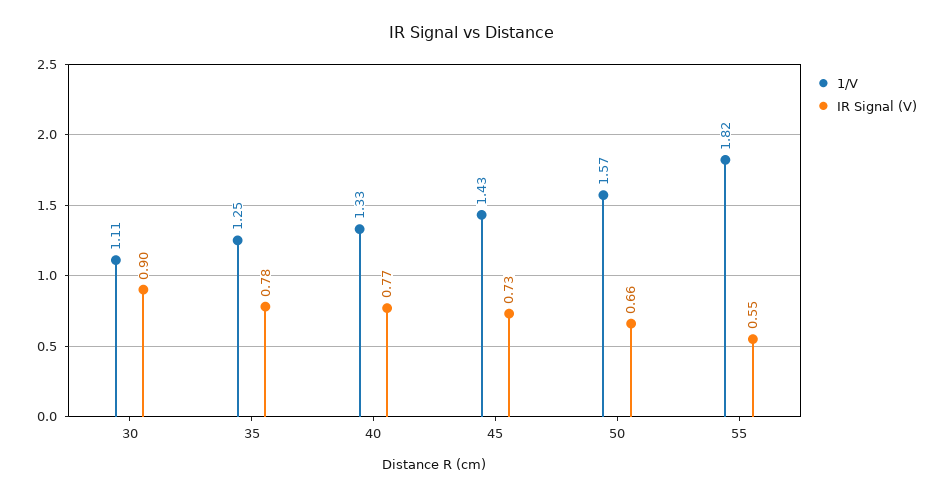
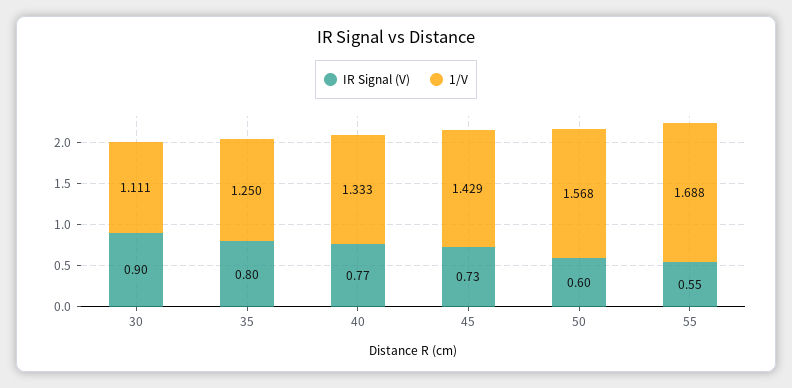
IR Signal (V), 35: 0.78 -> 0.8
IR Signal (V), 50: 0.66 -> 0.6
1/V, 55: 1.82 -> 1.688

